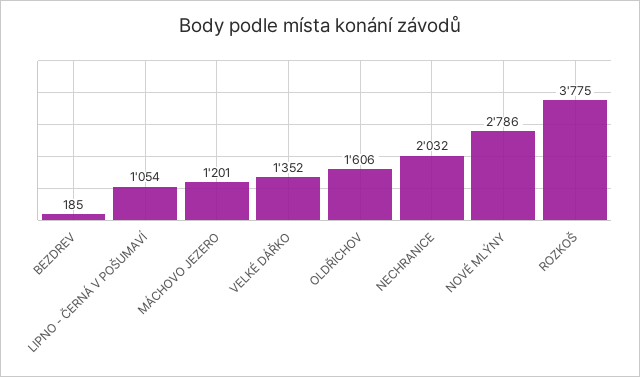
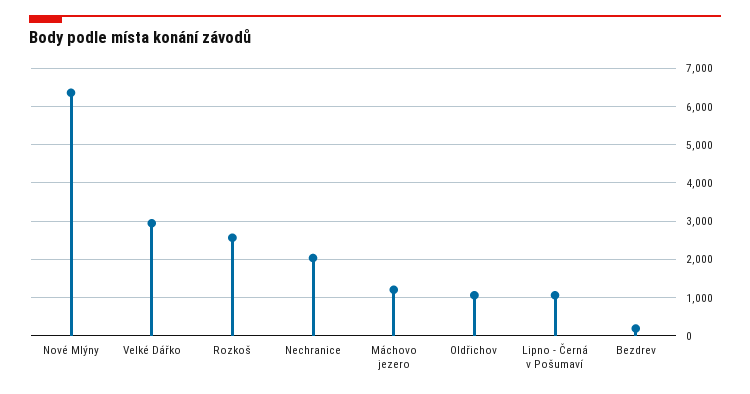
VELKÉ DÁŘKO: 1352 -> 3000
OLDŘICHOV: 1606 -> 1000
NOVÉ MLÝNY: 2786 -> 6400
ROZKOŠ: 3775 -> 2600

